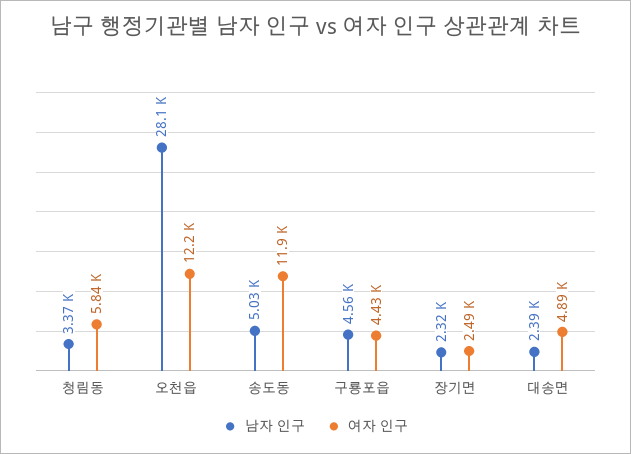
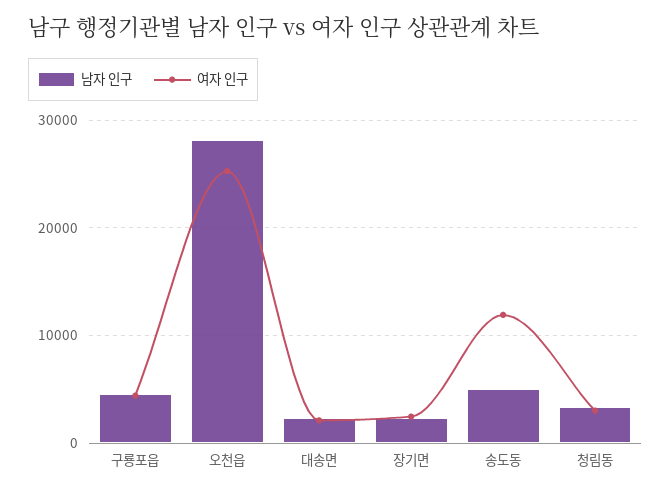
여자 인구, 청림동: 5840 -> 3000
여자 인구, 오천읍: 12200 -> 25000
여자 인구, 대송면: 4890 -> 2000

